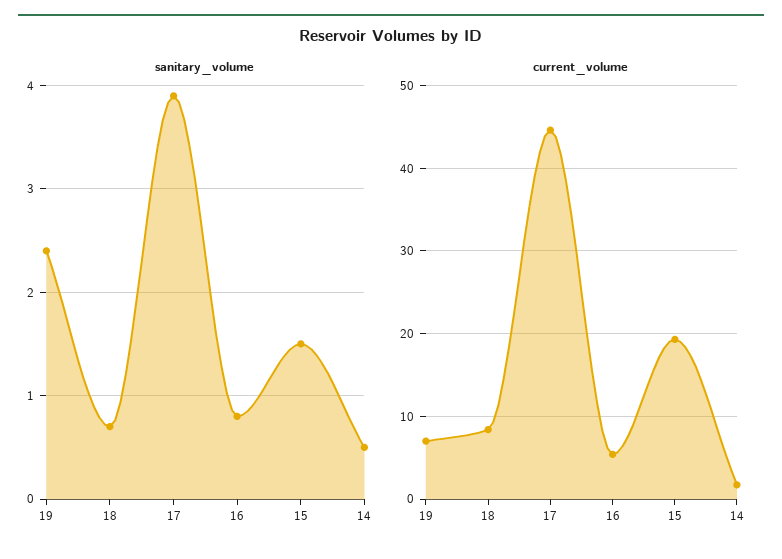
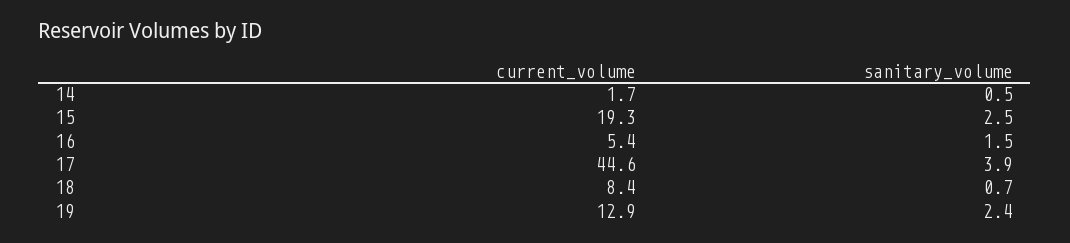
sanitary_volume, 16: 0.8 -> 1.5
sanitary_volume, 15: 1.5 -> 2.5
current_volume, 19: 7 -> 12.9

